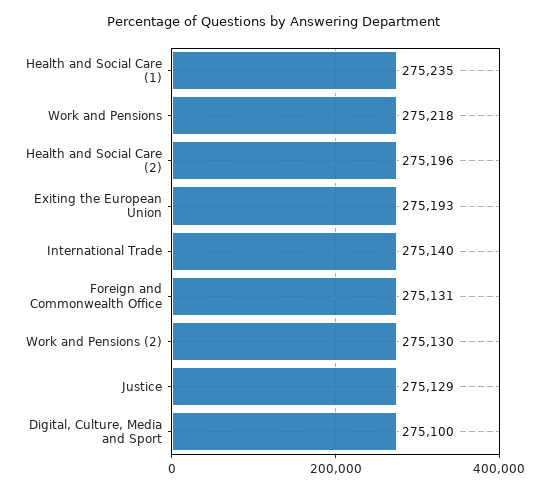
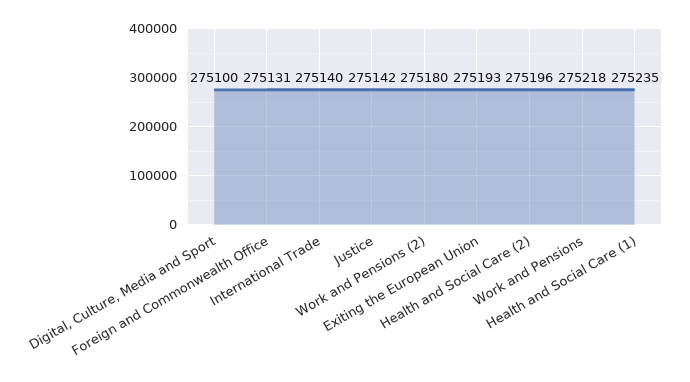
Work and Pensions (2): 275130 -> 275180
Justice: 275129 -> 275142

